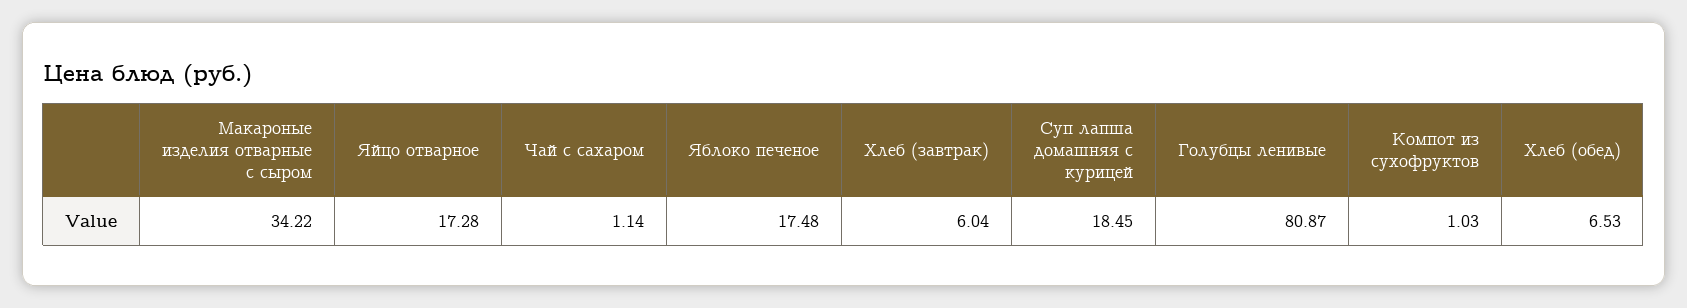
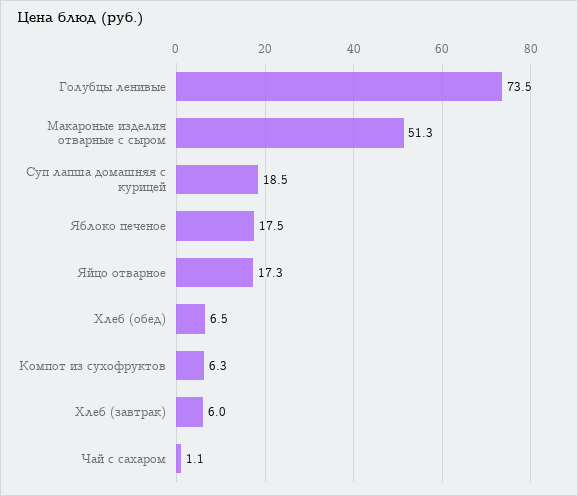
Макароные изделия отварные с сыром: 34.22 -> 51.3
Голубцы ленивые: 80.87 -> 73.5
Компот из сухофруктов: 1.03 -> 6.3

